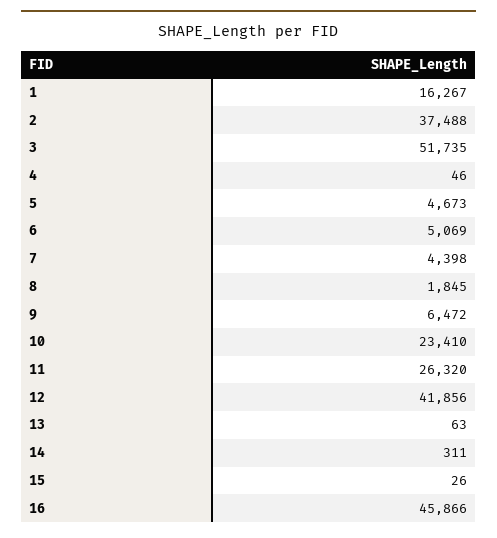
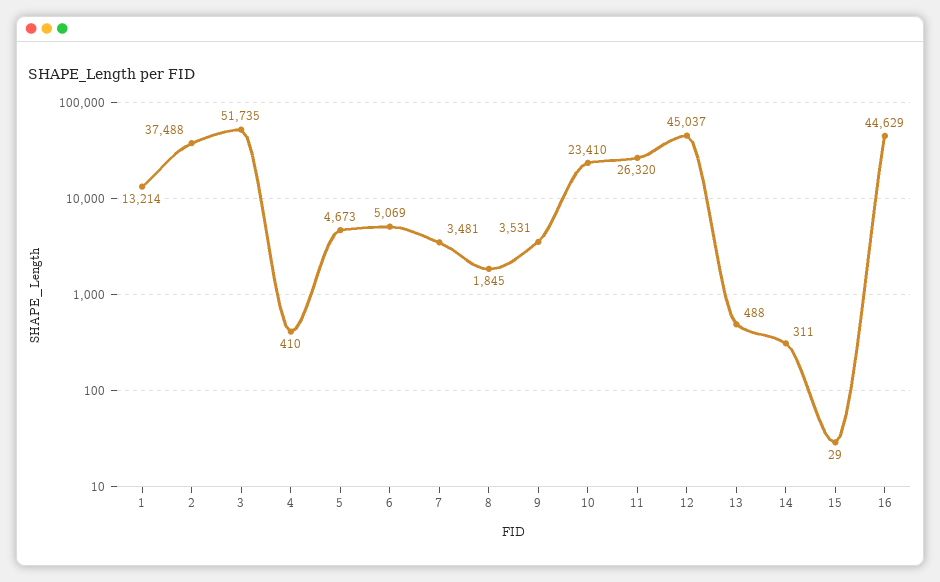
1: 16267 -> 13214
4: 46 -> 410
7: 4398 -> 3481
9: 6472 -> 3531
12: 41856 -> 45037
13: 63 -> 488
15: 26 -> 29
16: 45866 -> 44629

